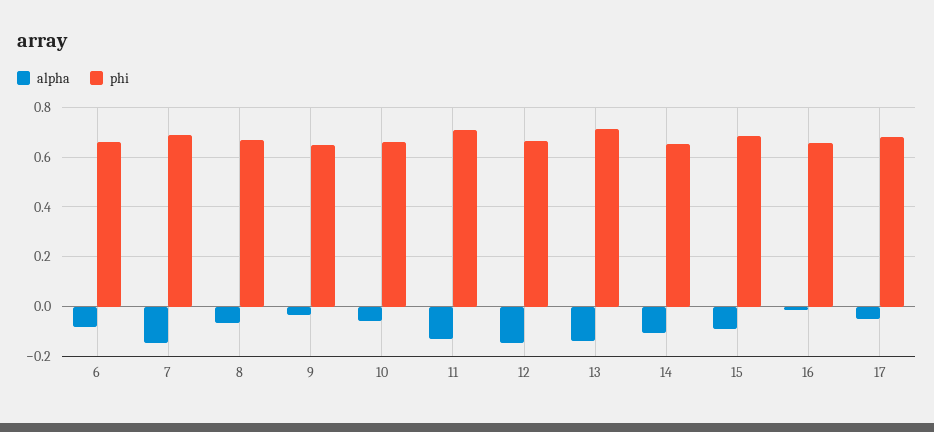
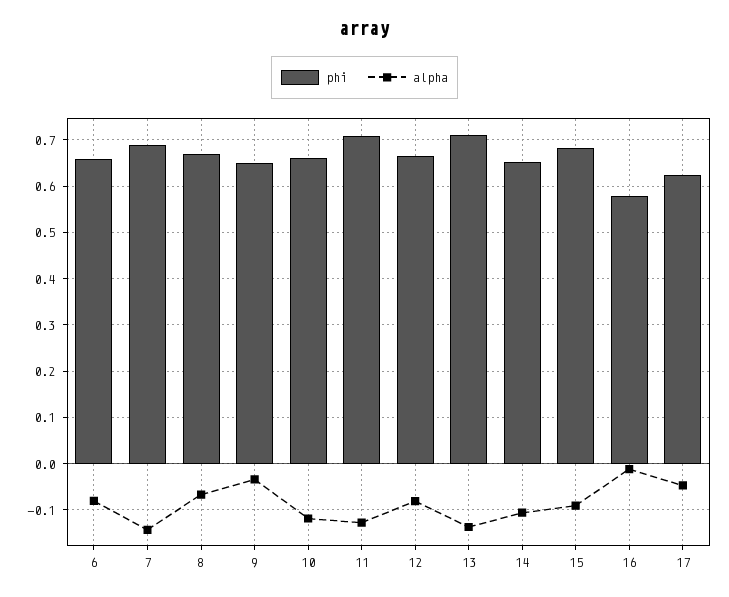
alpha, 10: -0.05 -> -0.12
alpha, 12: -0.15 -> -0.08
phi, 16: 0.65 -> 0.58
phi, 17: 0.675 -> 0.62

